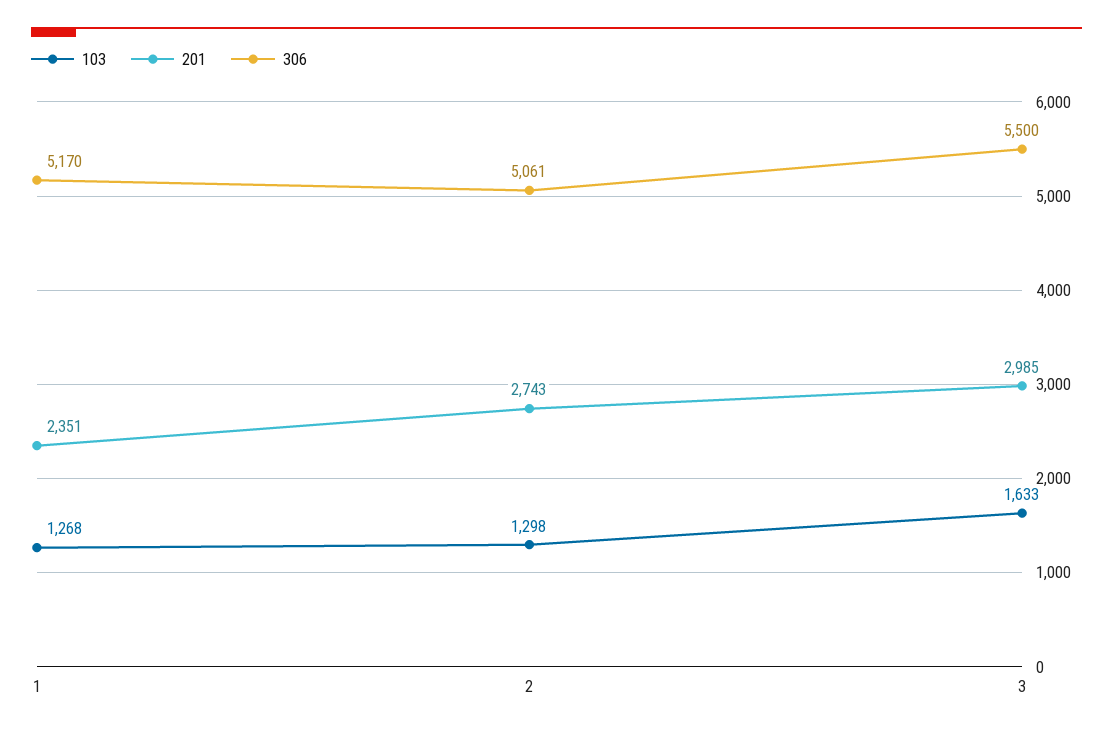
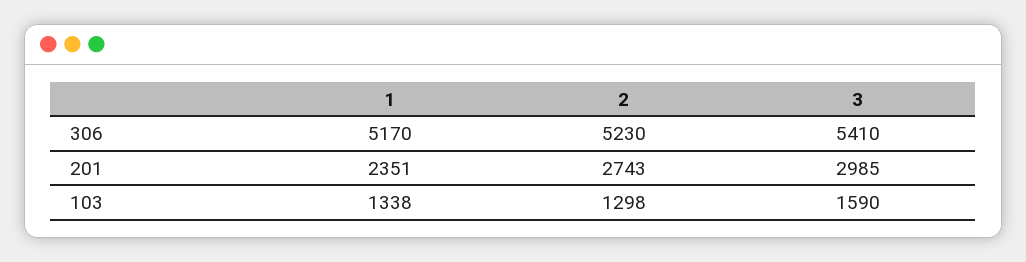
103, 1: 1268 -> 1338
306, 2: 5061 -> 5230
103, 3: 1633 -> 1590
306, 3: 5500 -> 5410

